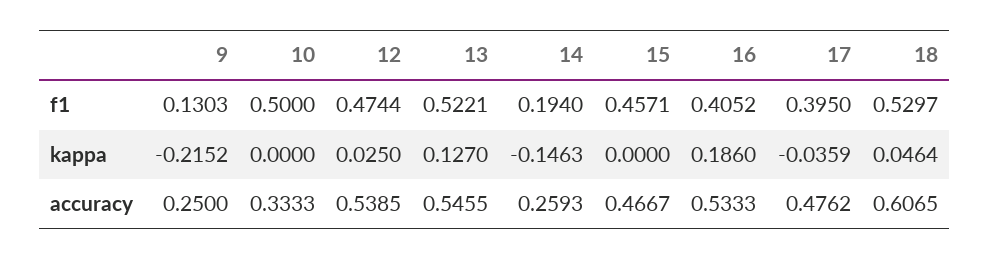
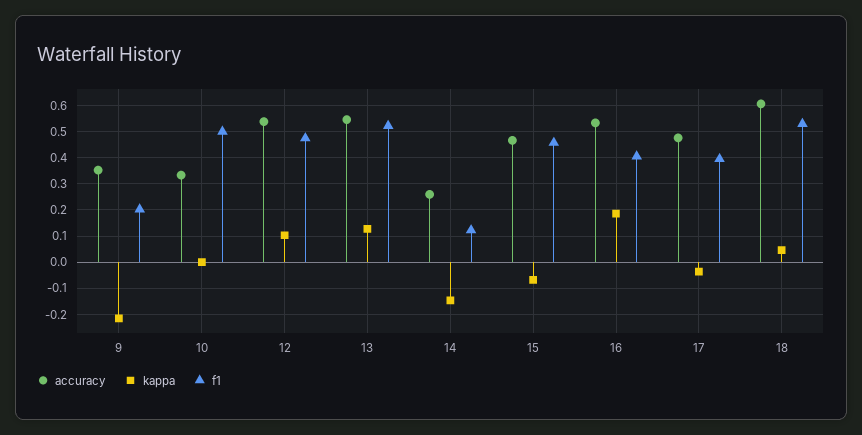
f1, 9: 0.1303 -> 0.2
f1, 14: 0.194 -> 0.125
kappa, 12: 0.025 -> 0.1
kappa, 15: 0 -> -0.075
accuracy, 9: 0.25 -> 0.35

